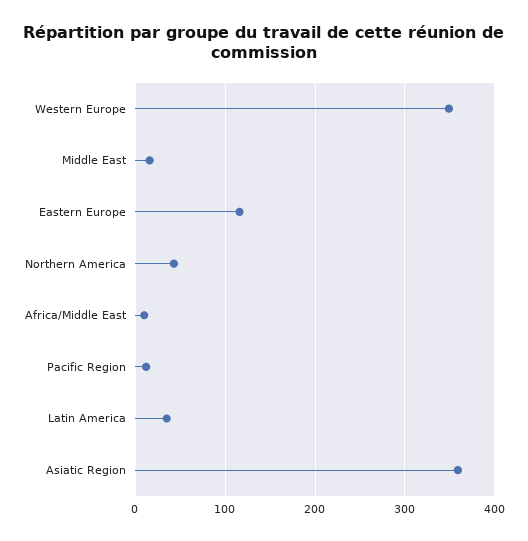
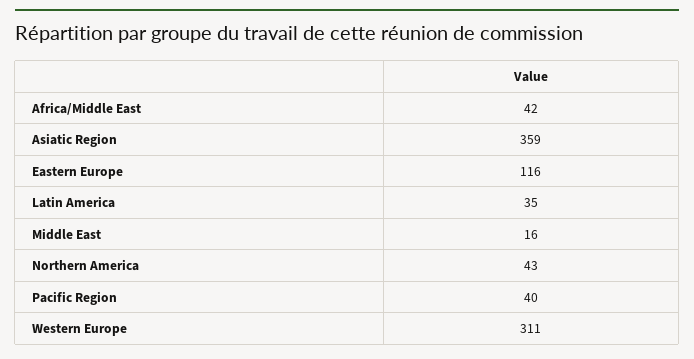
Western Europe: 350 -> 311
Africa/Middle East: 10 -> 42
Pacific Region: 10 -> 40

